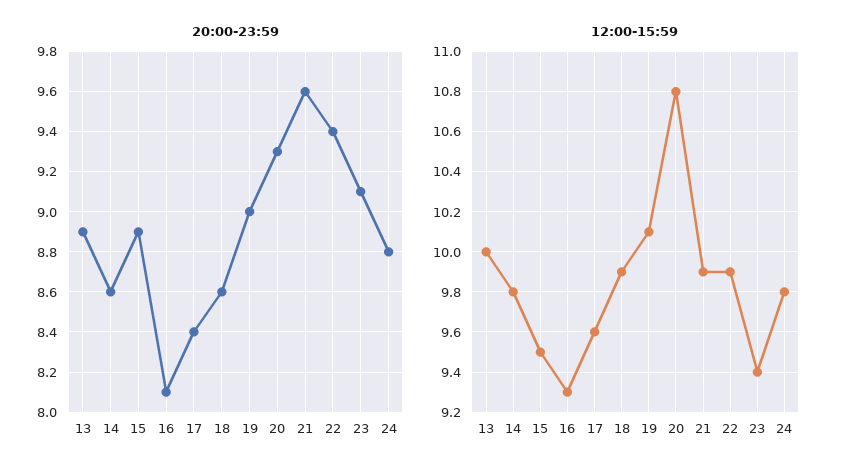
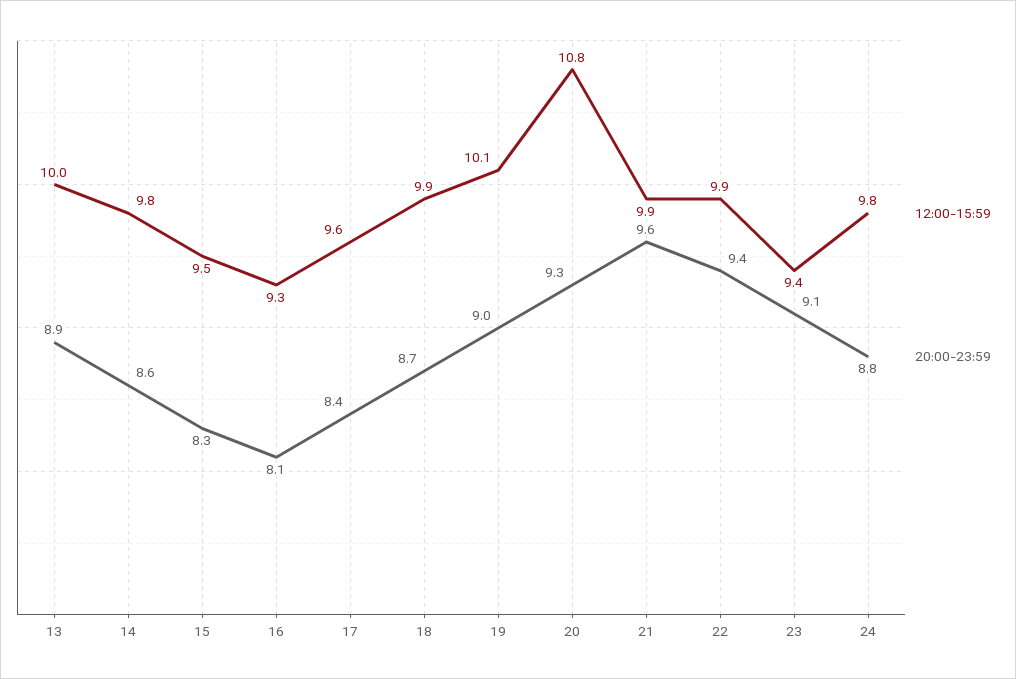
20:00-23:59, 15: 8.9 -> 8.3
20:00-23:59, 18: 8.6 -> 8.7

